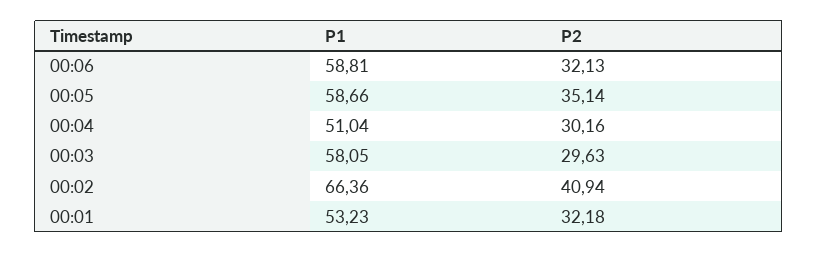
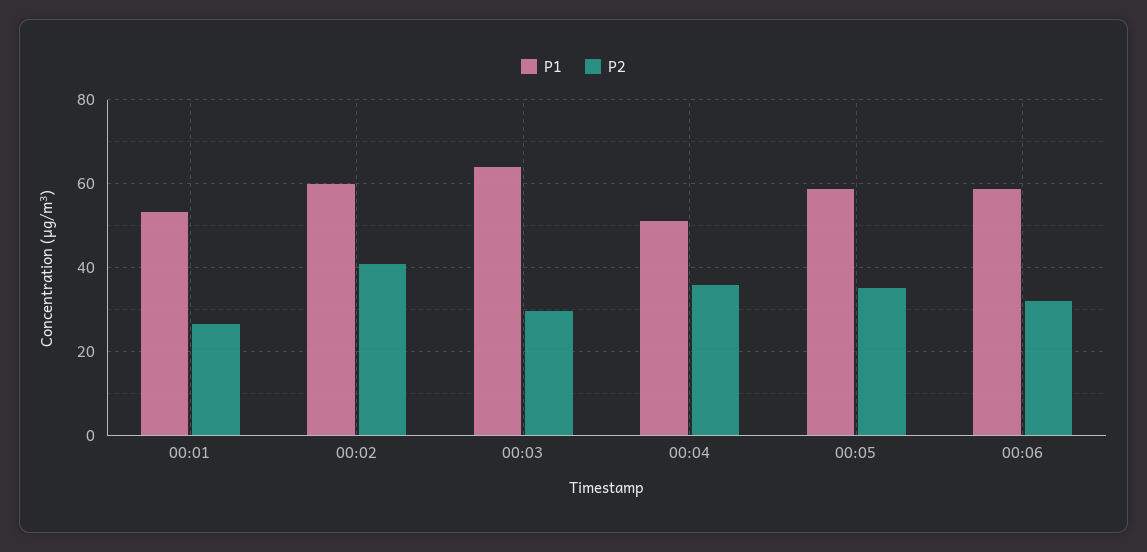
P2, 00:04: 30.16 -> 36
P1, 00:03: 58.05 -> 64
P1, 00:02: 66.36 -> 60
P2, 00:01: 32.18 -> 26

